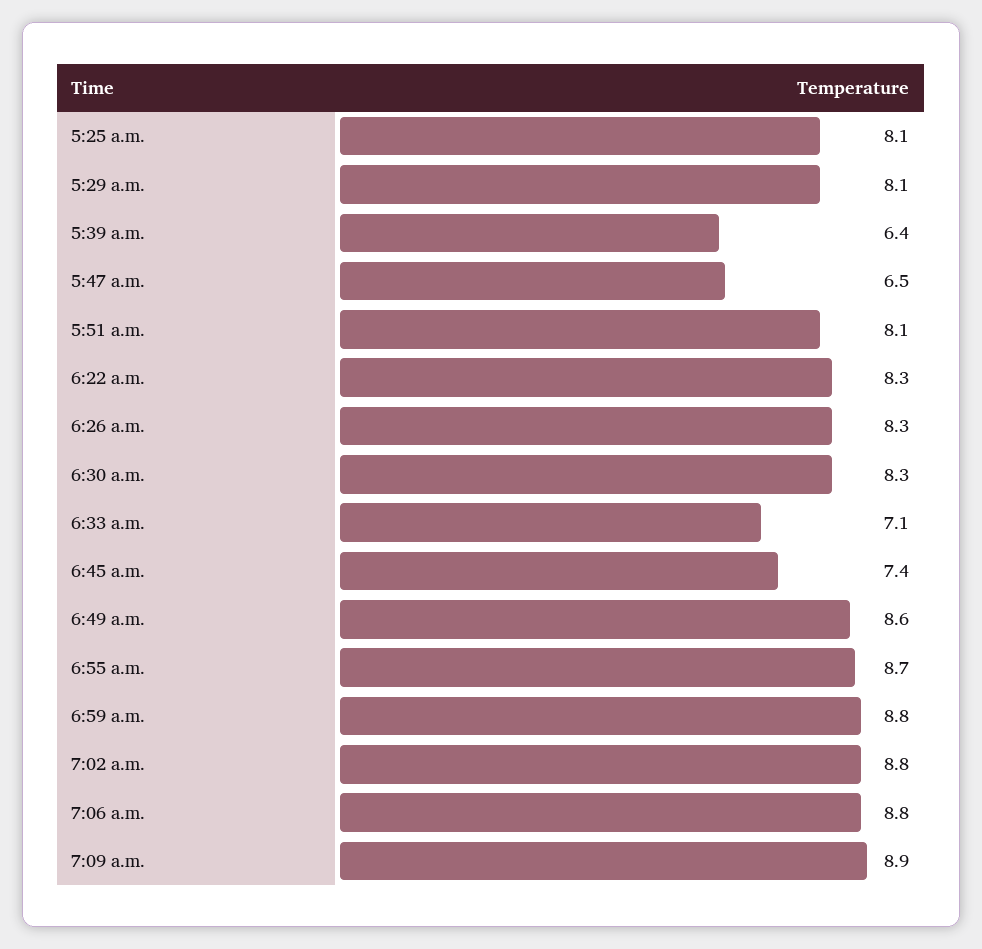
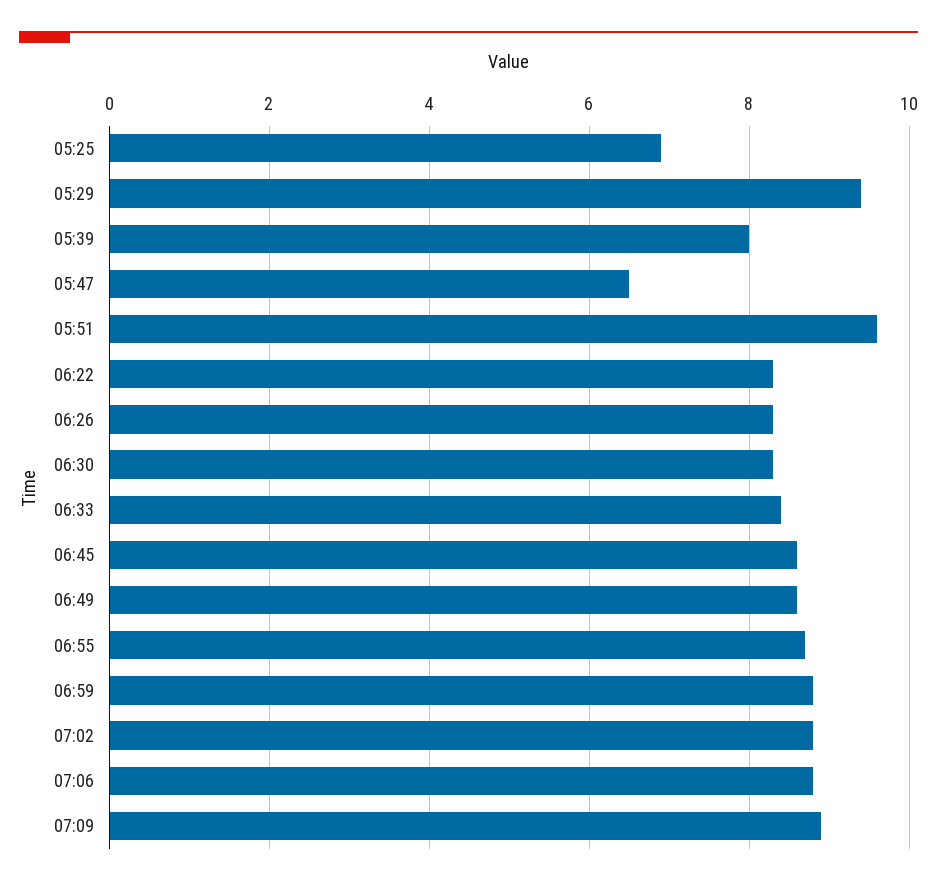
5:25 a.m.: 8.1 -> 7
5:29 a.m.: 8.1 -> 9.5
5:39 a.m.: 6.4 -> 8
5:51 a.m.: 8.1 -> 9.5
6:33 a.m.: 7.1 -> 8.5
6:45 a.m.: 7.4 -> 8.5

